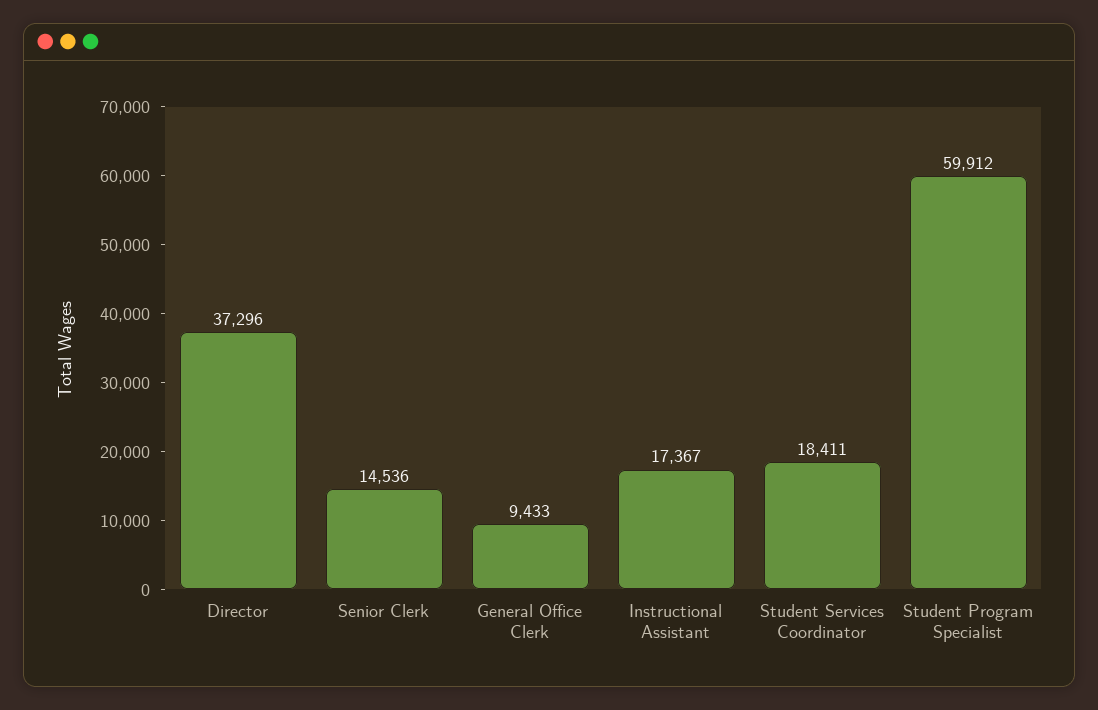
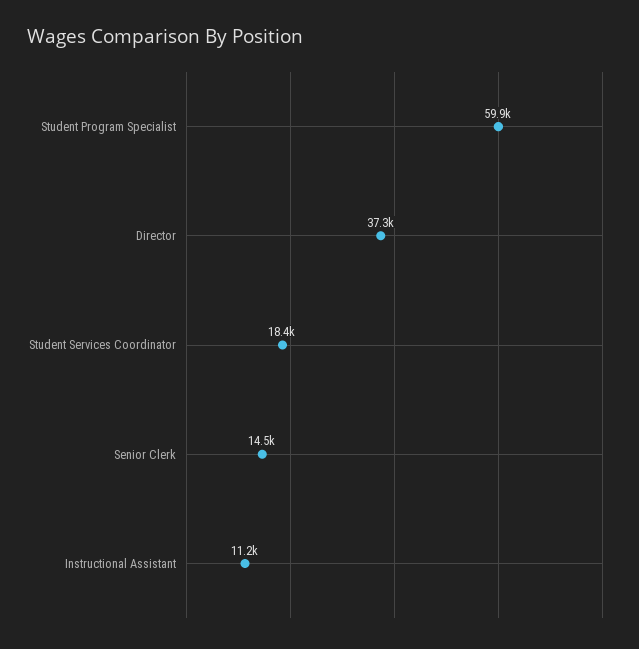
General Office Clerk: 9433 -> none
Instructional Assistant: 17367 -> 11200

